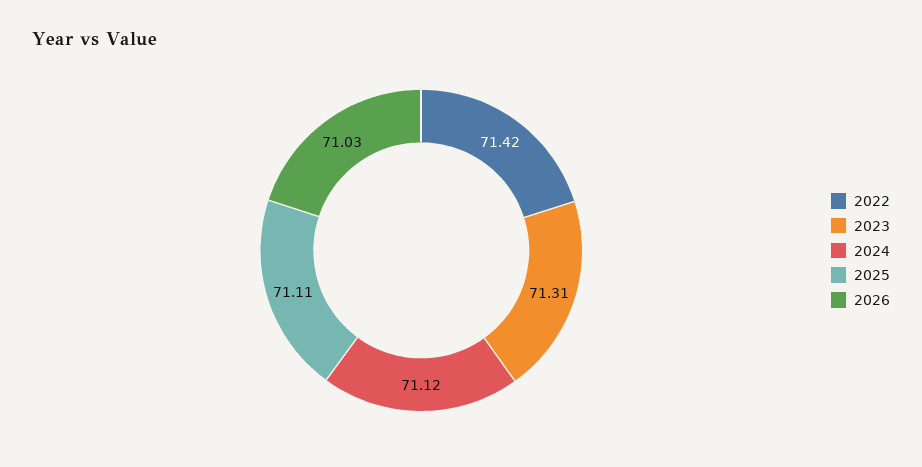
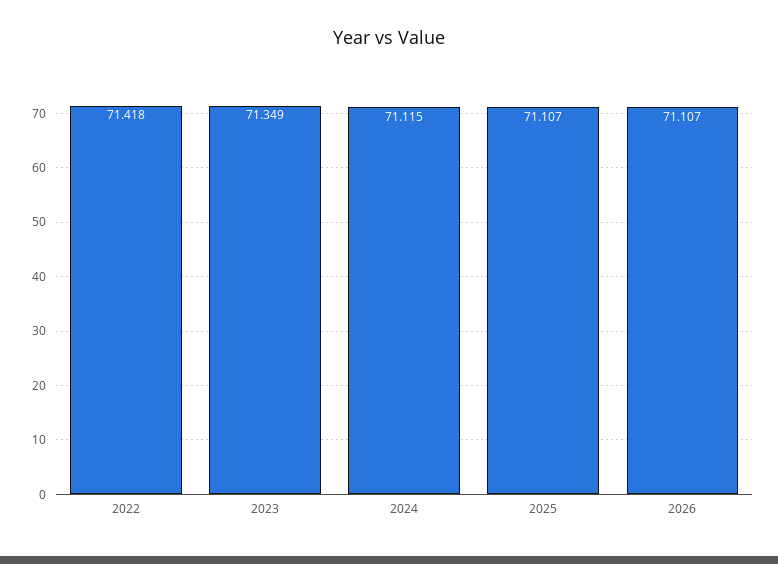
2023: 71.31 -> 71.349
2026: 71.03 -> 71.107

